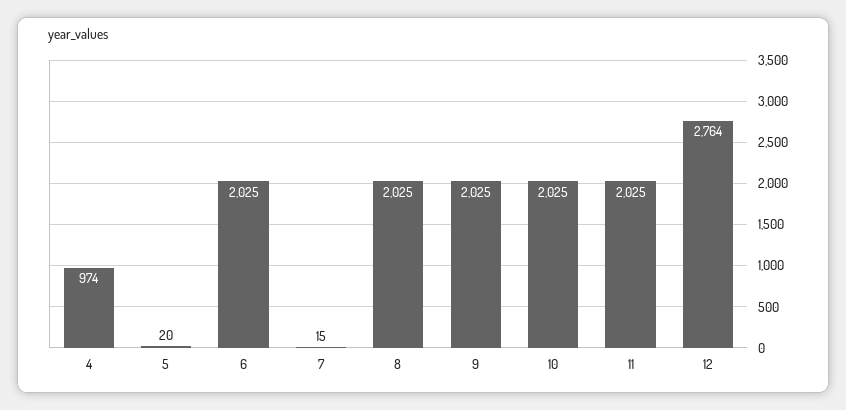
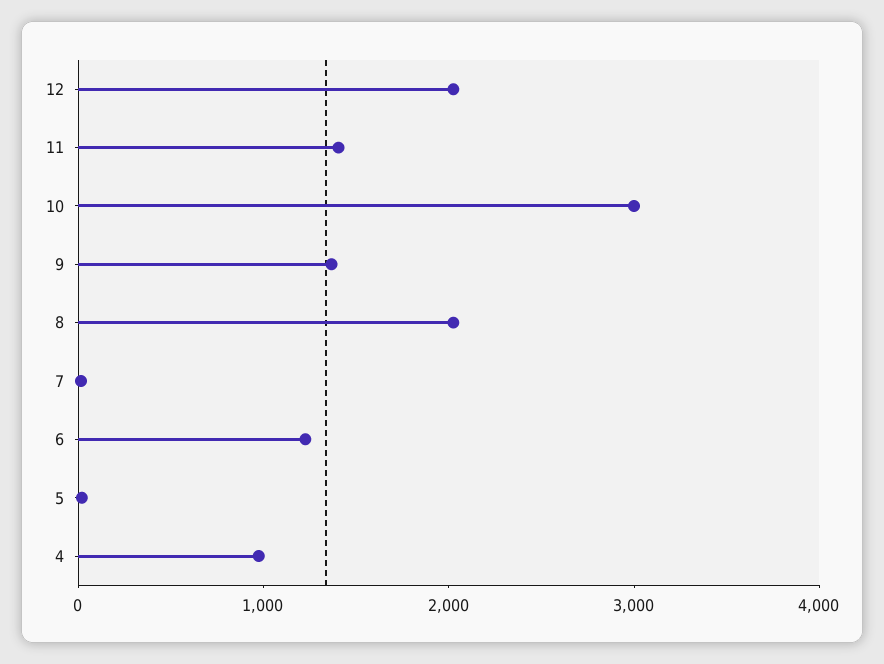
6: 2025 -> 1200
9: 2025 -> 1400
10: 2025 -> 3000
11: 2025 -> 1400
12: 2764 -> 2000

